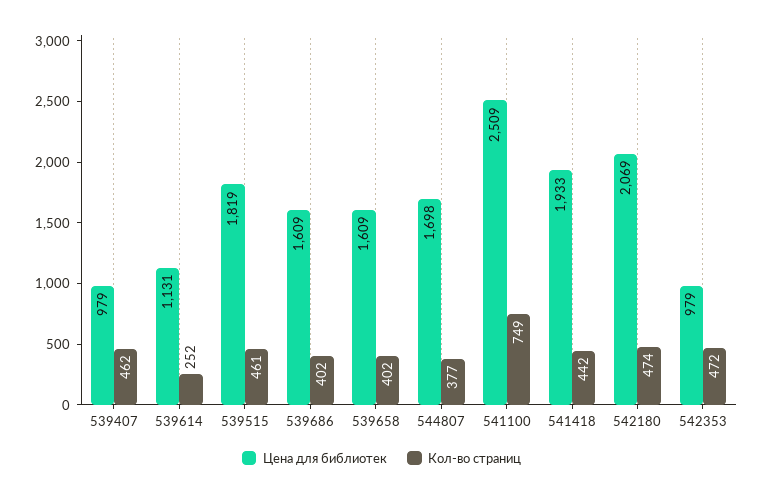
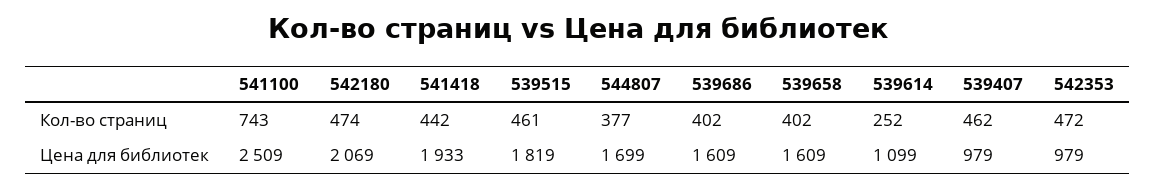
Цена для библиотек, 539614: 1131 -> 1099
Цена для библиотек, 544807: 1698 -> 1699
Кол-во страниц, 541100: 749 -> 743

